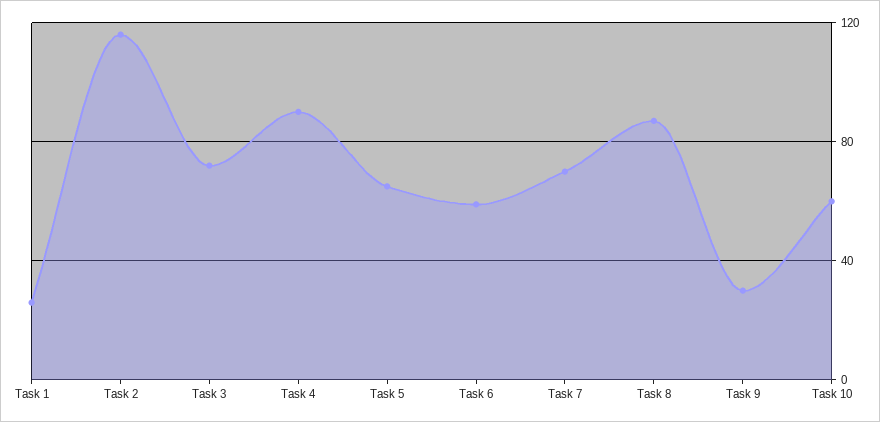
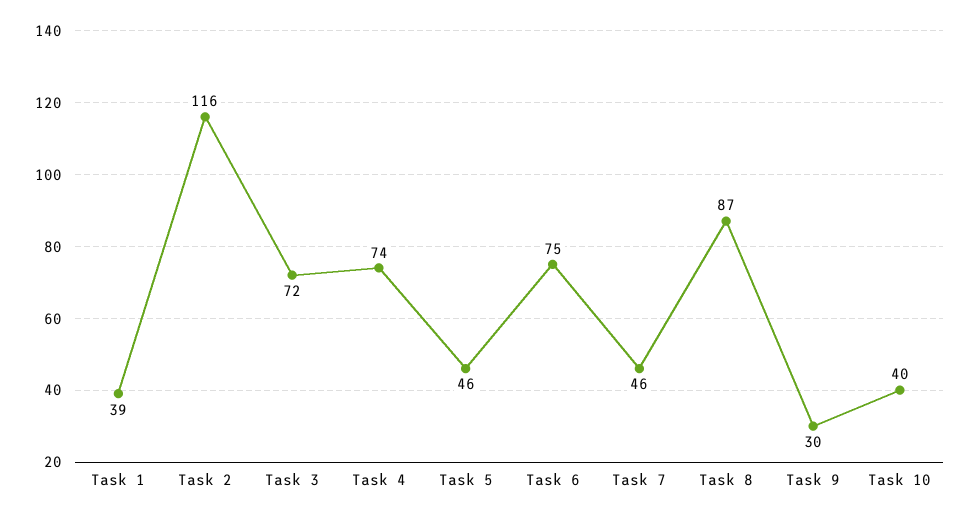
Task 1: 25 -> 39
Task 4: 90 -> 74
Task 5: 65 -> 46
Task 6: 60 -> 75
Task 7: 70 -> 46
Task 10: 60 -> 40

